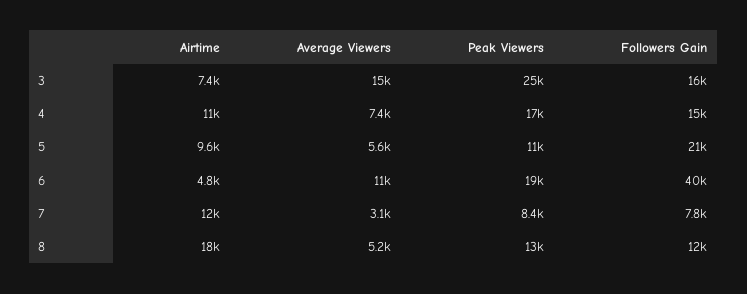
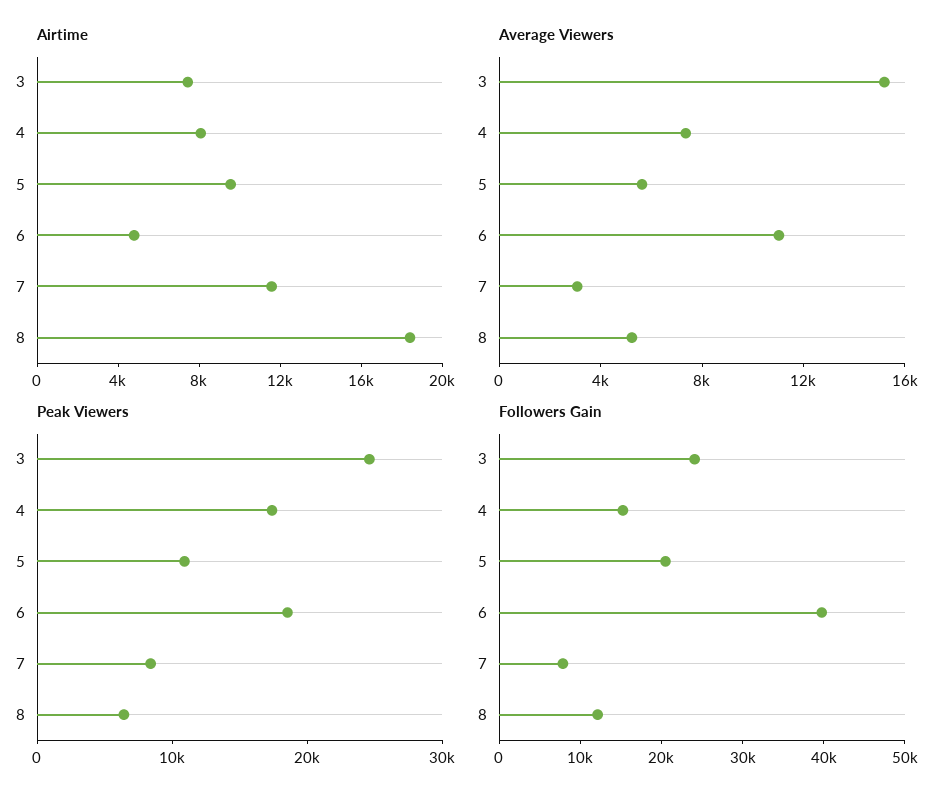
Followers Gain, 3: 16000 -> 24000
Airtime, 4: 11000 -> 8000
Peak Viewers, 8: 13000 -> 6000

